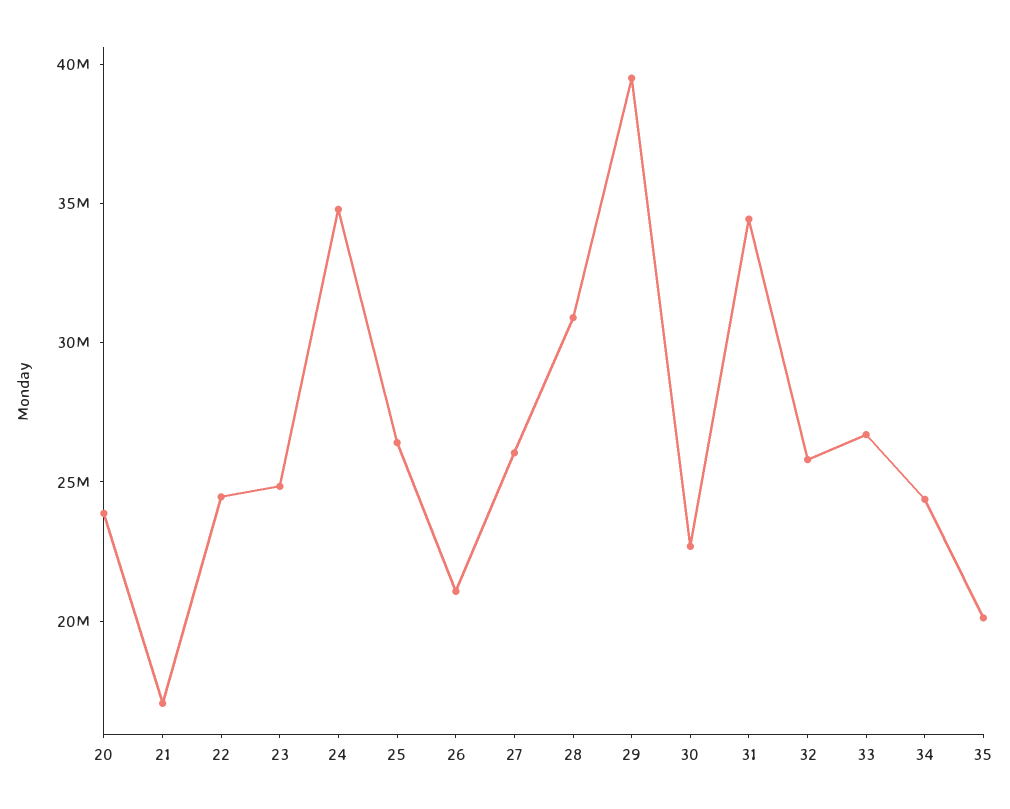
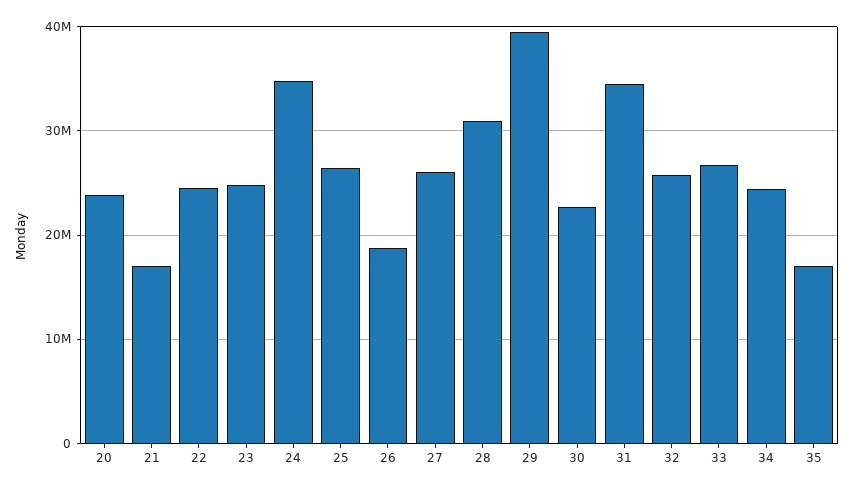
26: 21000000 -> 19000000
35: 20000000 -> 17000000

